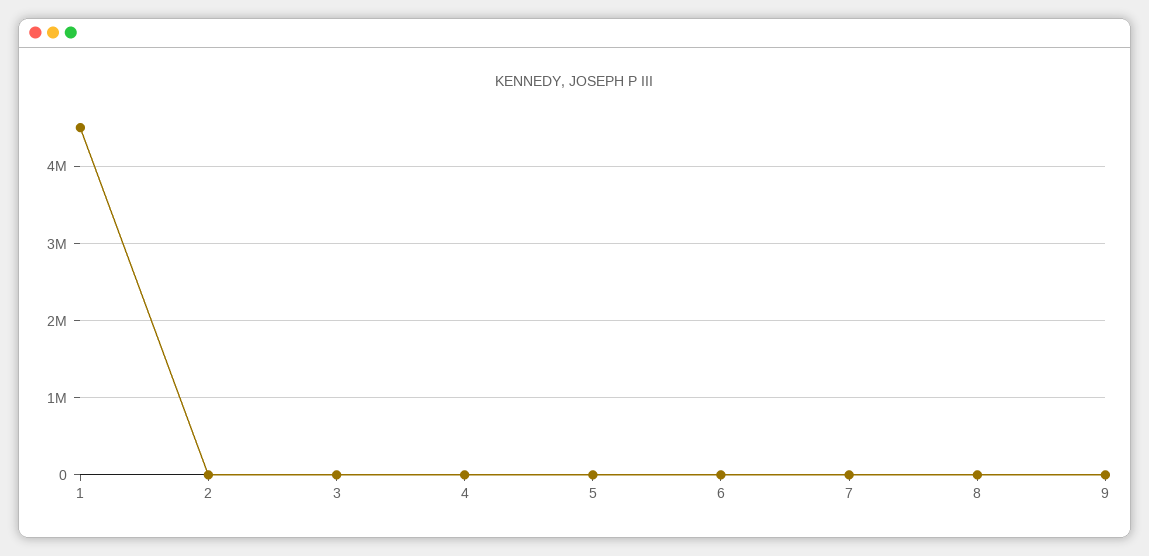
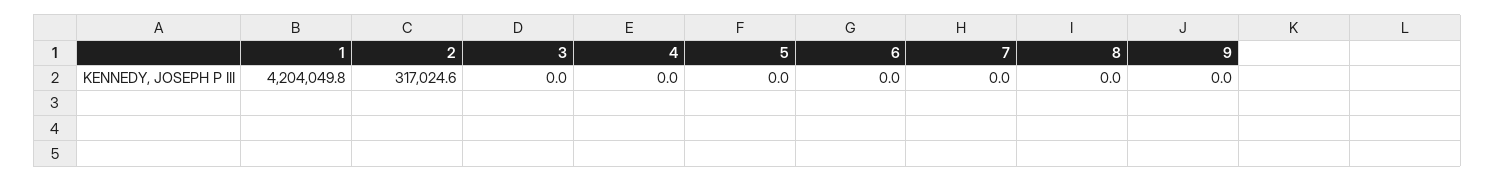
1: 4500000 -> 4204049.8
2: 0 -> 317024.6

